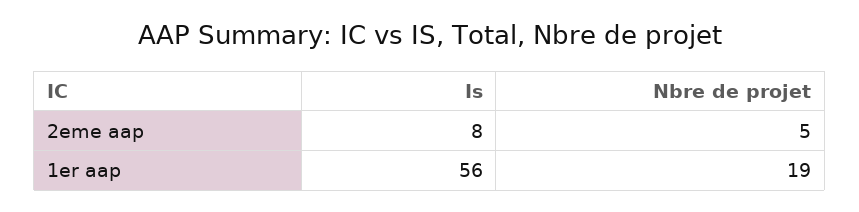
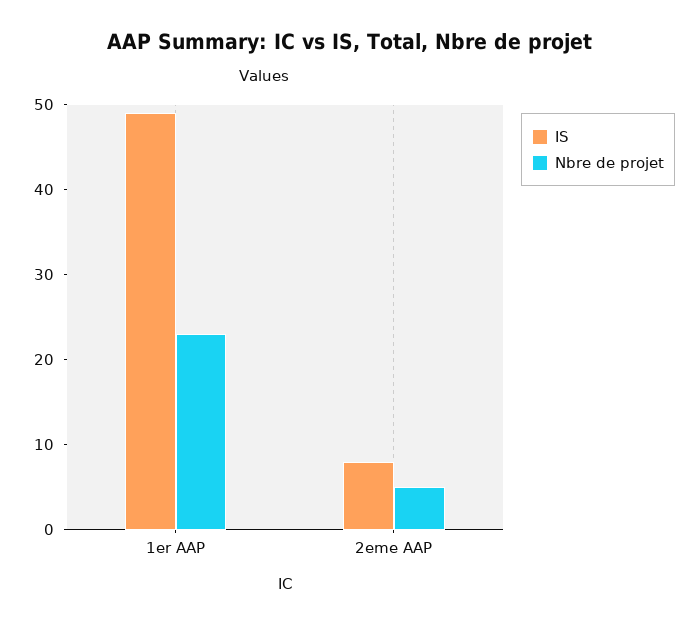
Is, 1er aap: 56 -> 49
Nbre de projet, 1er aap: 19 -> 23

